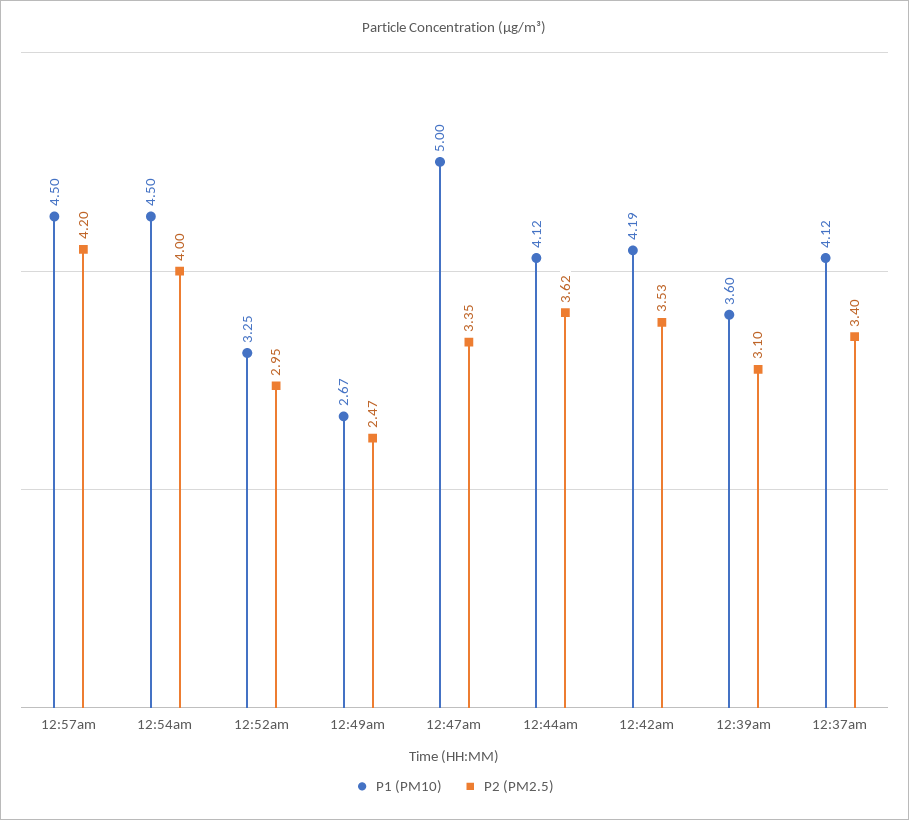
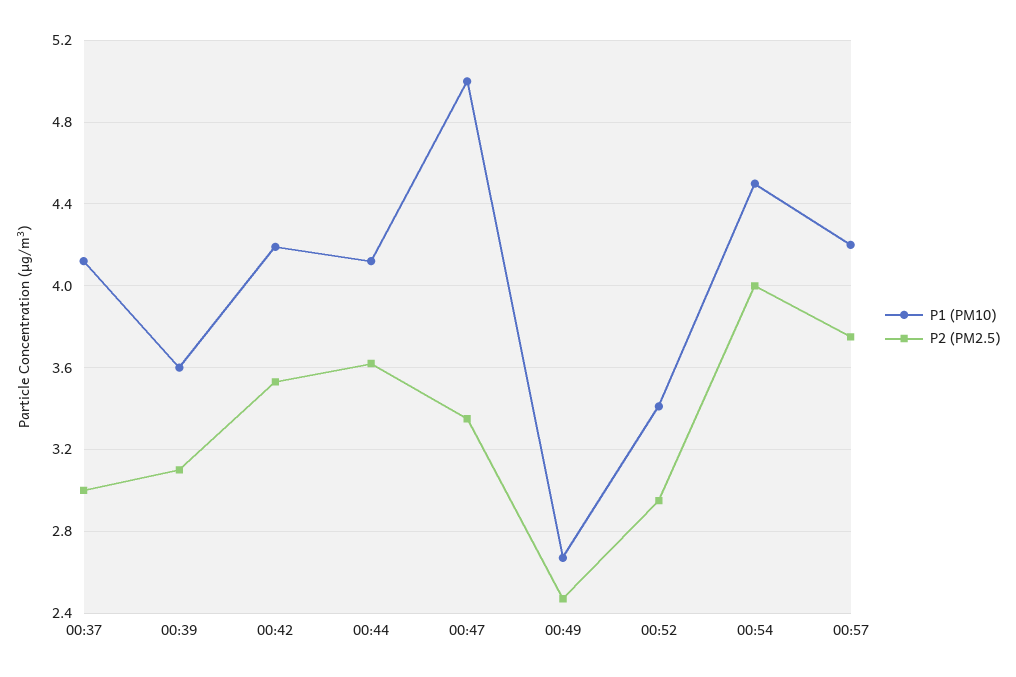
P1 (PM10), 12:57am: 4.5 -> 4.2
P2 (PM2.5), 12:57am: 4.2 -> 3.75
P1 (PM10), 12:52am: 3.25 -> 3.4
P2 (PM2.5), 12:37am: 3.4 -> 3

